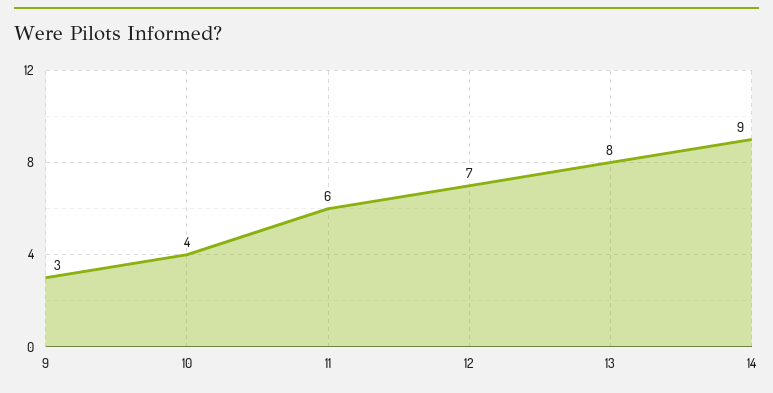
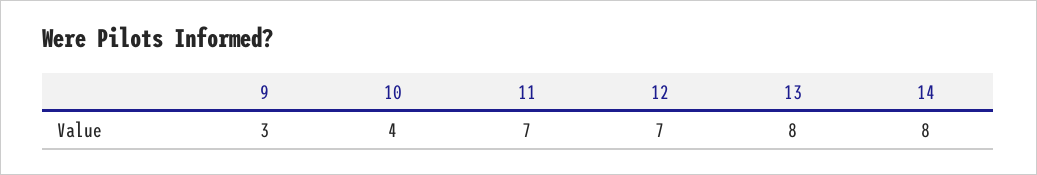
11: 6 -> 7
14: 9 -> 8

